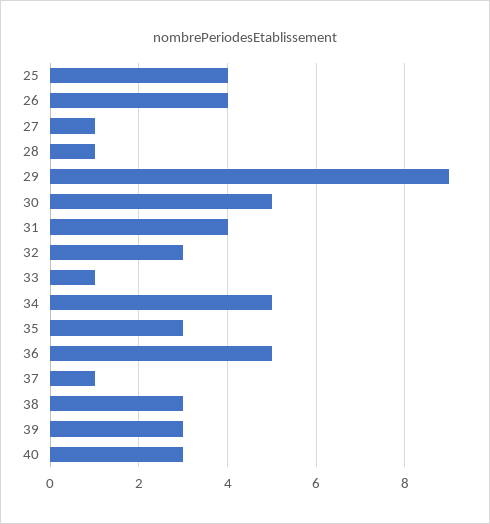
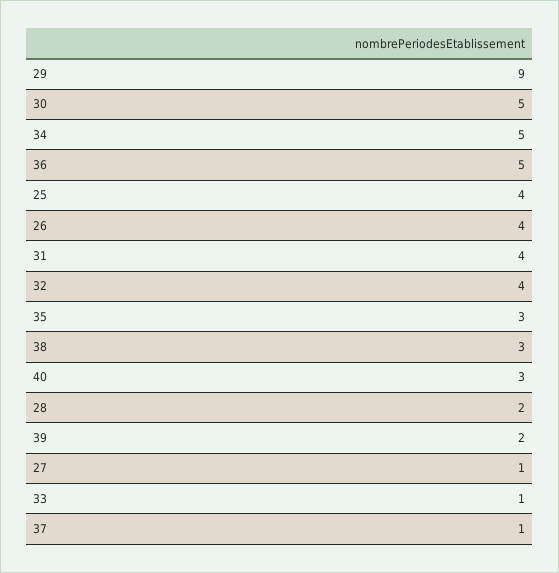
28: 1 -> 2
32: 3 -> 4
39: 3 -> 2

